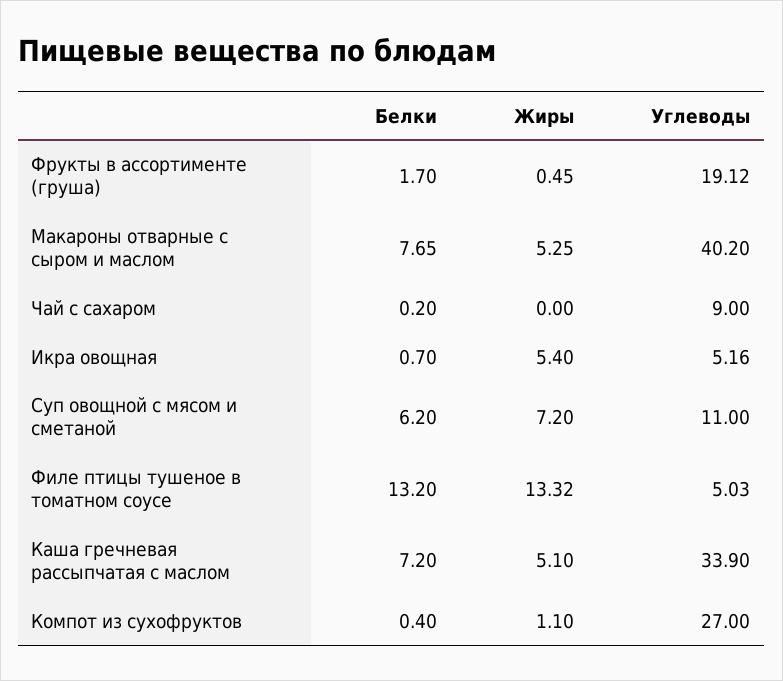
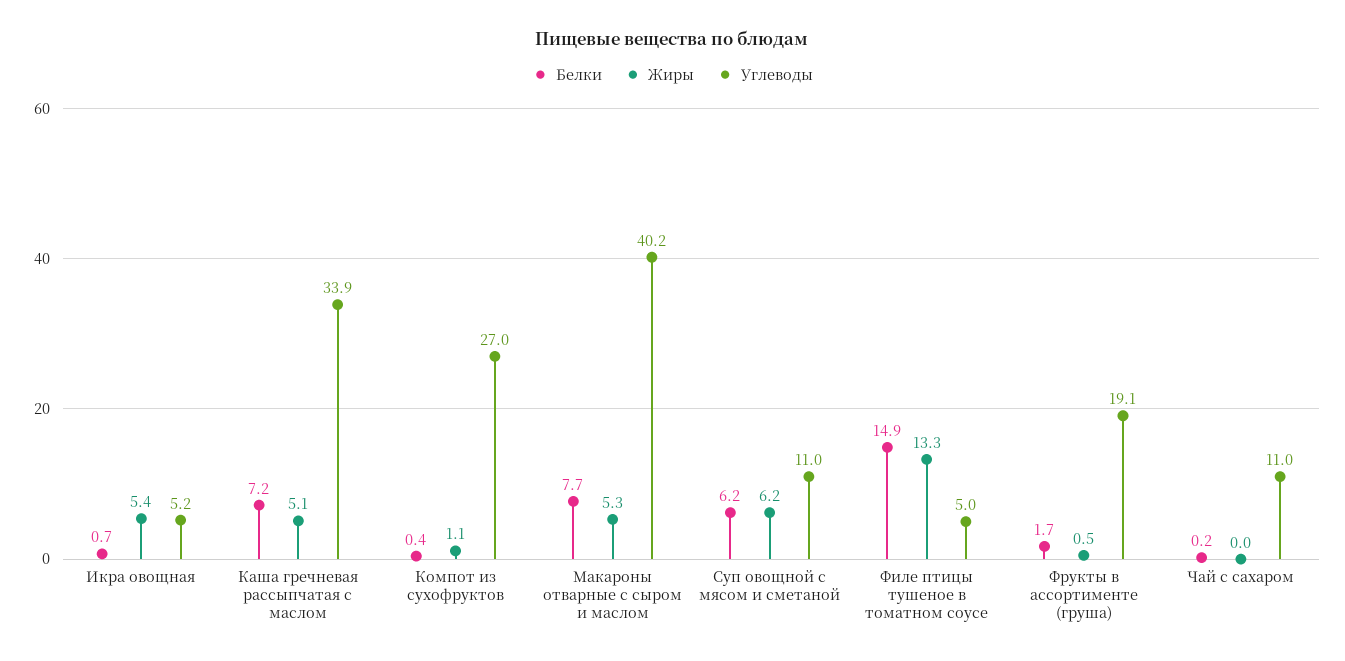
Углеводы, Чай с сахаром: 9 -> 11
Жиры, Суп овощной с мясом и сметаной: 7.2 -> 6.2
Белки, Филе птицы тушеное в томатном соусе: 13.2 -> 14.9

